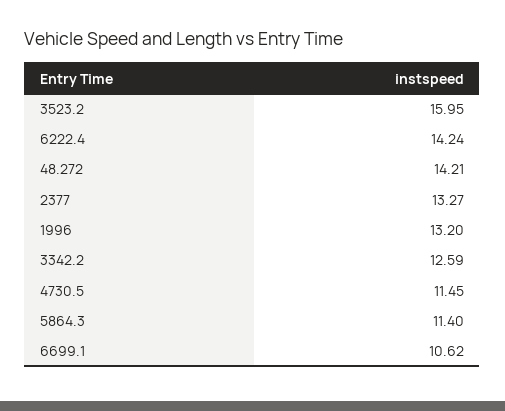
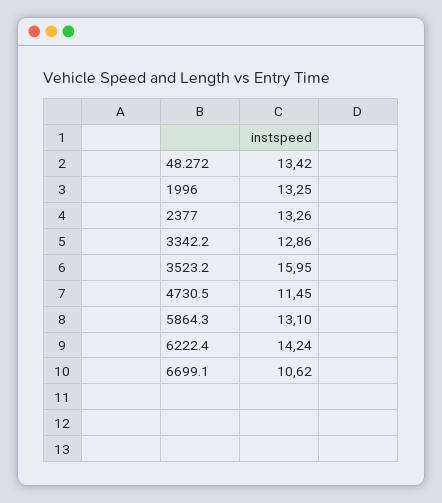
48.272: 14.21 -> 13.42
2377: 13.27 -> 13.26
1996: 13.2 -> 13.25
3342.2: 12.59 -> 12.86
5864.3: 11.4 -> 13.1

